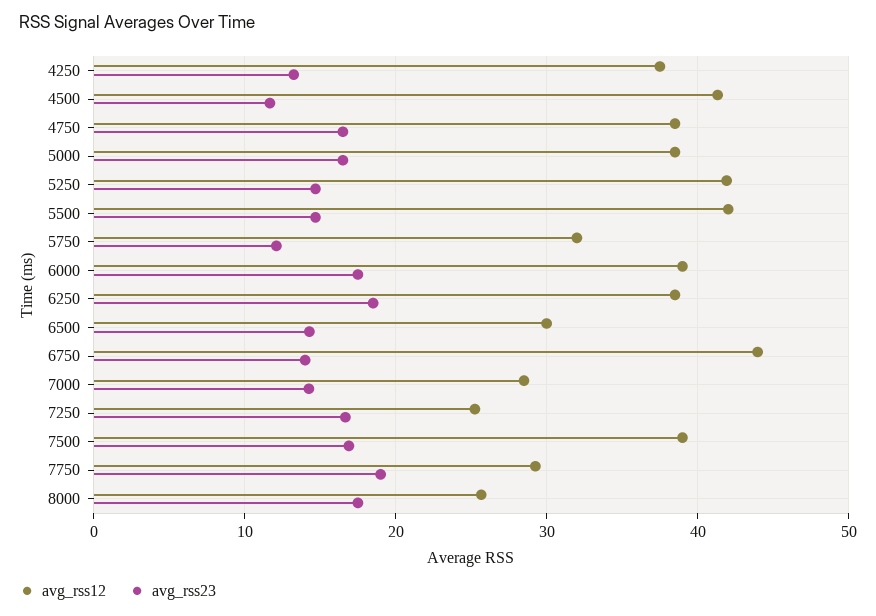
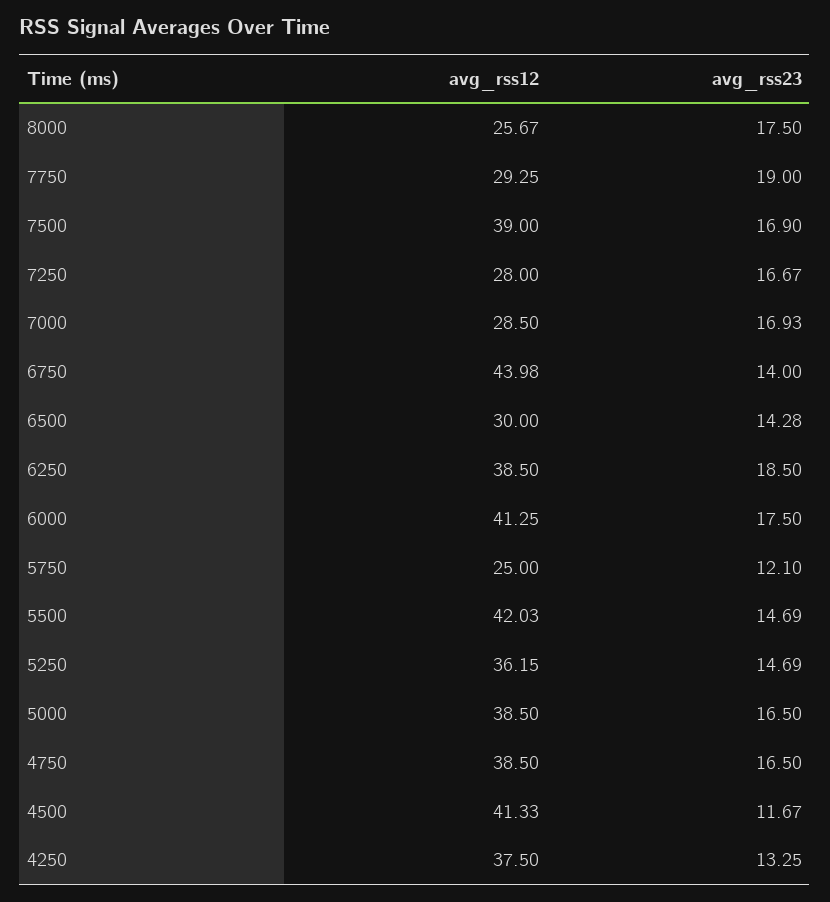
avg_rss12, 5250: 42 -> 36.15
avg_rss12, 5750: 32 -> 25
avg_rss12, 6000: 39 -> 41.25
avg_rss23, 7000: 14 -> 16.93
avg_rss12, 7250: 25 -> 28

